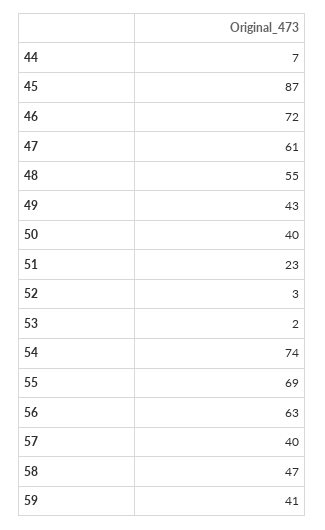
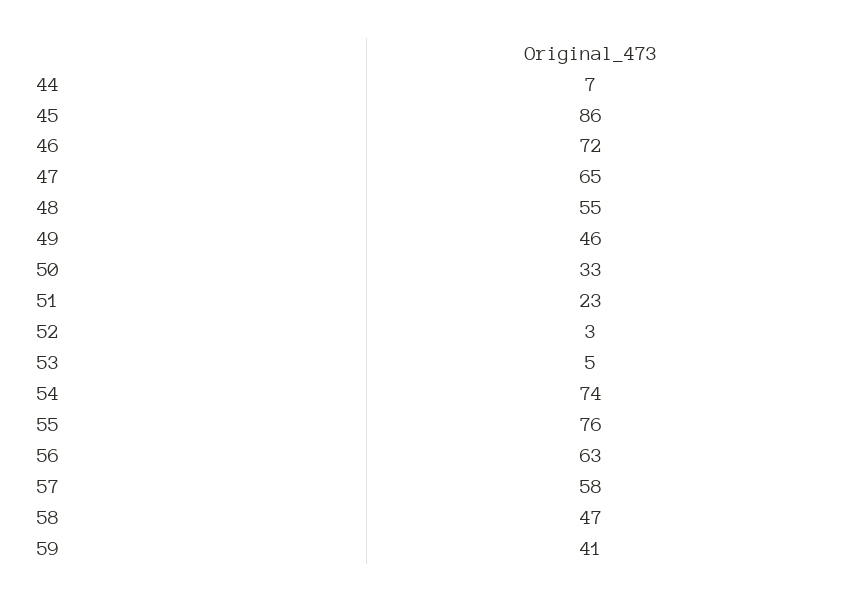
45: 87 -> 86
47: 61 -> 65
49: 43 -> 46
50: 40 -> 33
53: 2 -> 5
55: 69 -> 76
57: 40 -> 58

